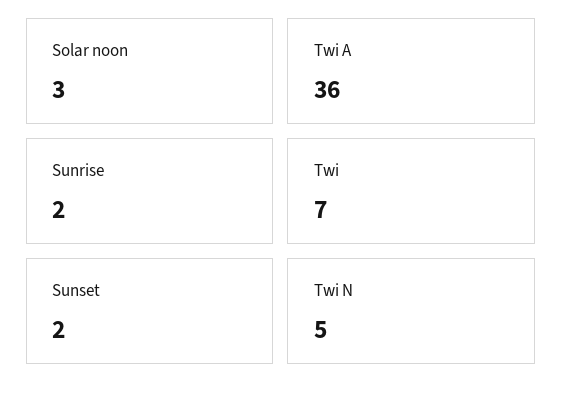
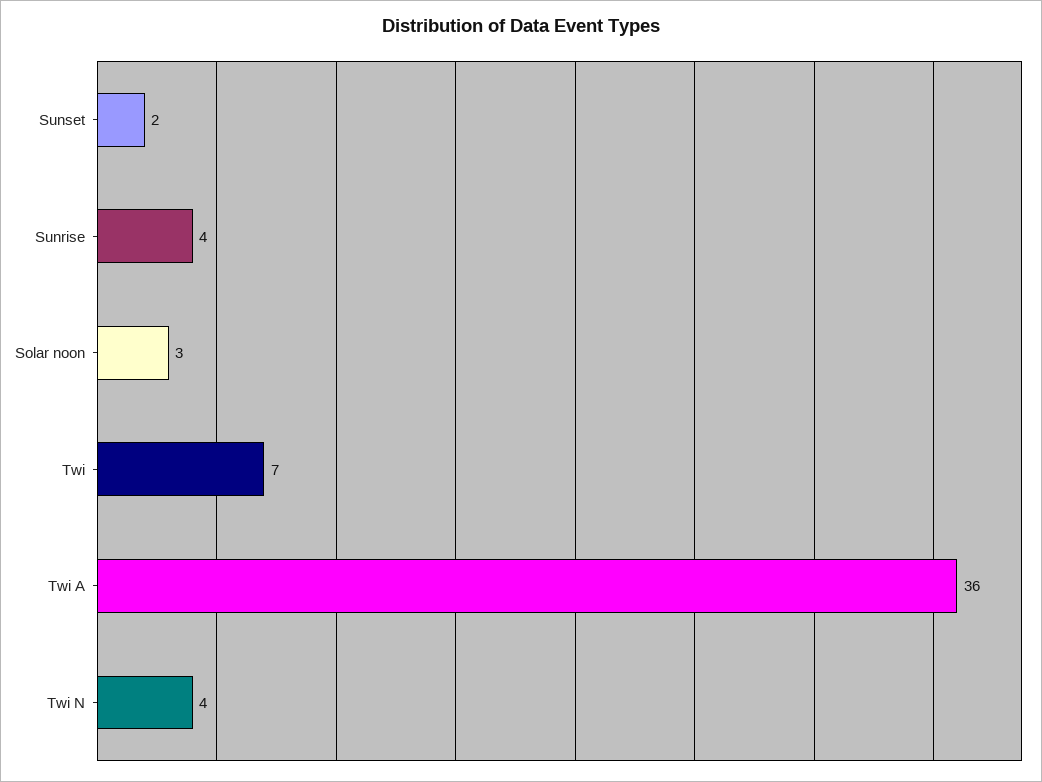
Sunrise: 2 -> 4
Twi N: 5 -> 4

